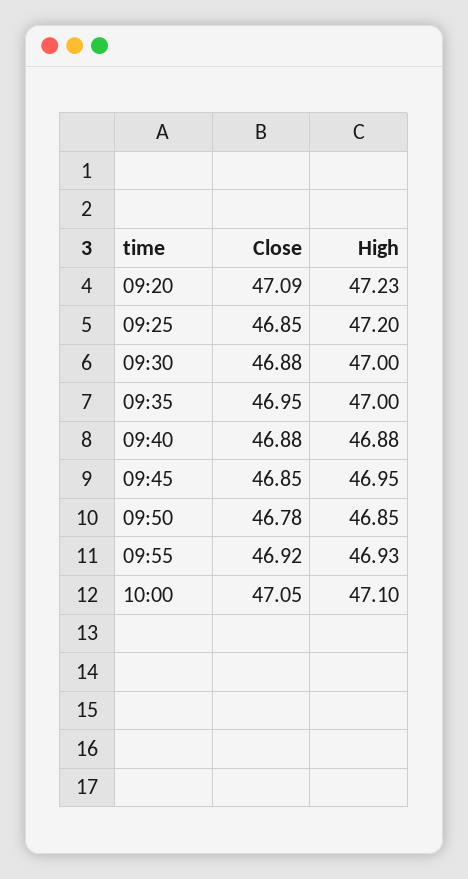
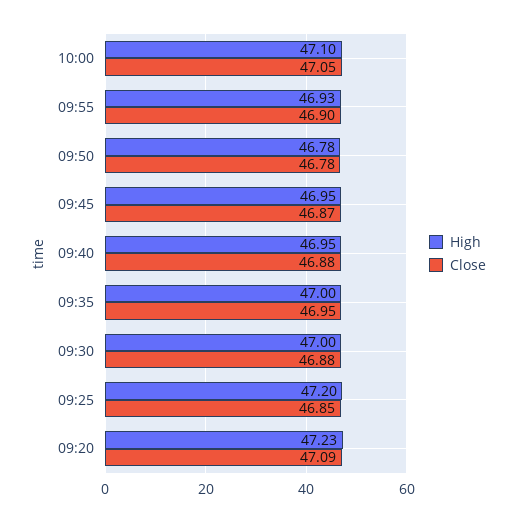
High, 09:40: 46.88 -> 46.95
Close, 09:45: 46.85 -> 46.87
High, 09:50: 46.85 -> 46.78
Close, 09:55: 46.92 -> 46.9

